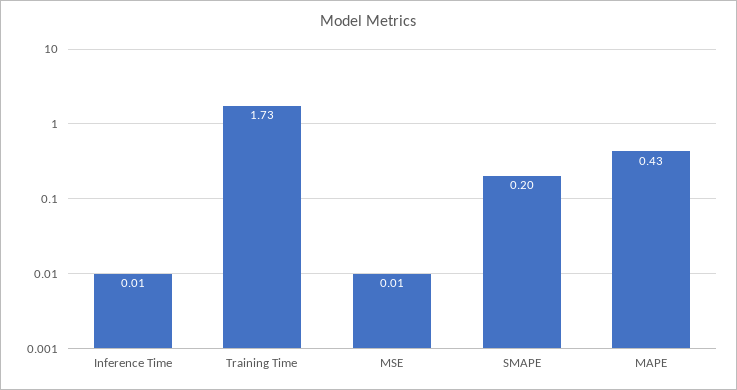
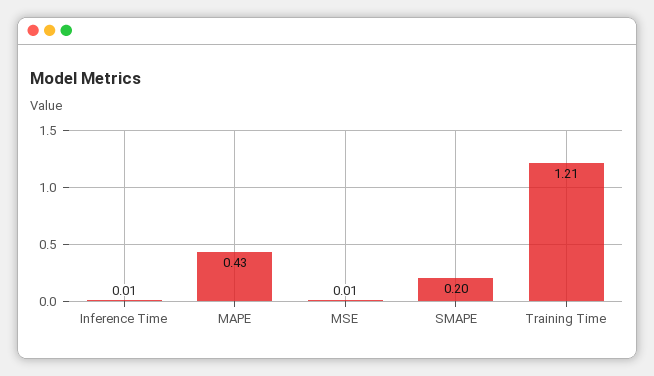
Training Time: 1.73 -> 1.21

